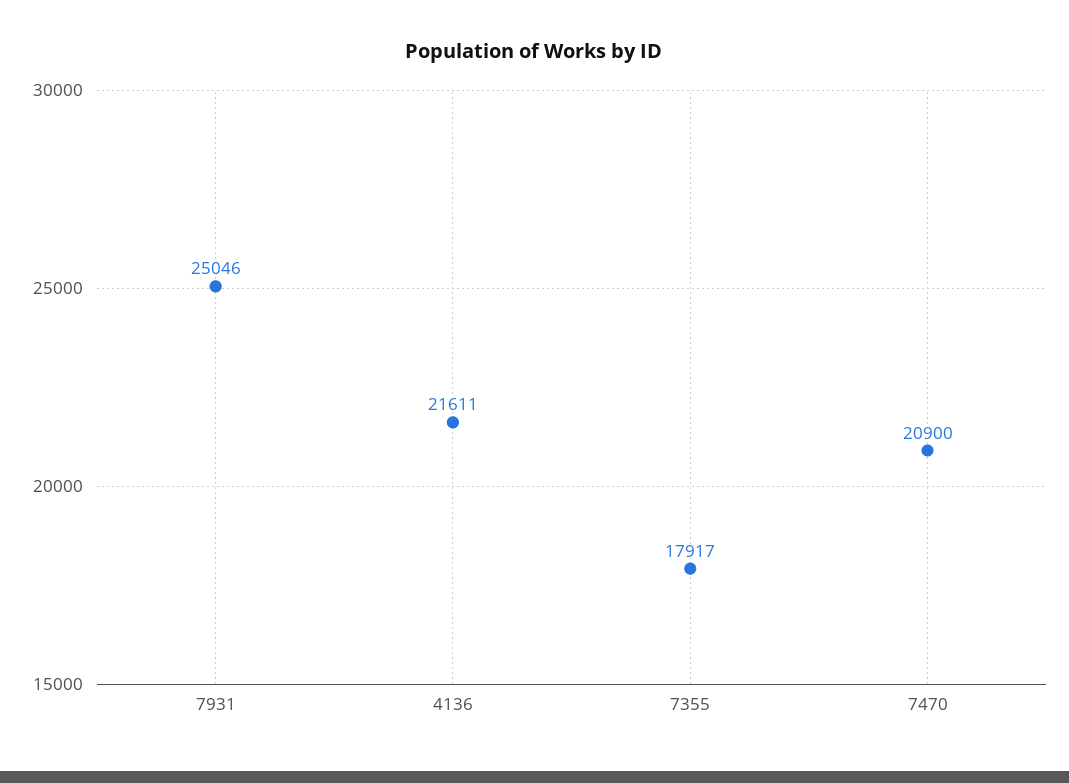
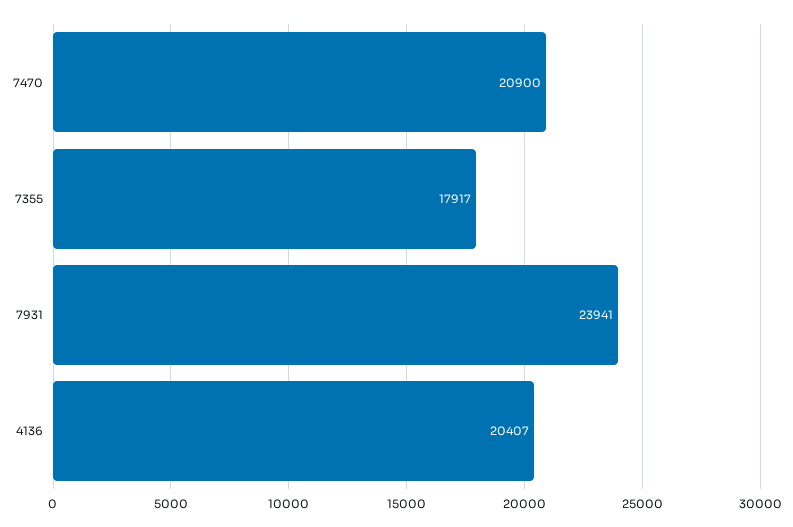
7931: 25046 -> 23941
4136: 21611 -> 20407

